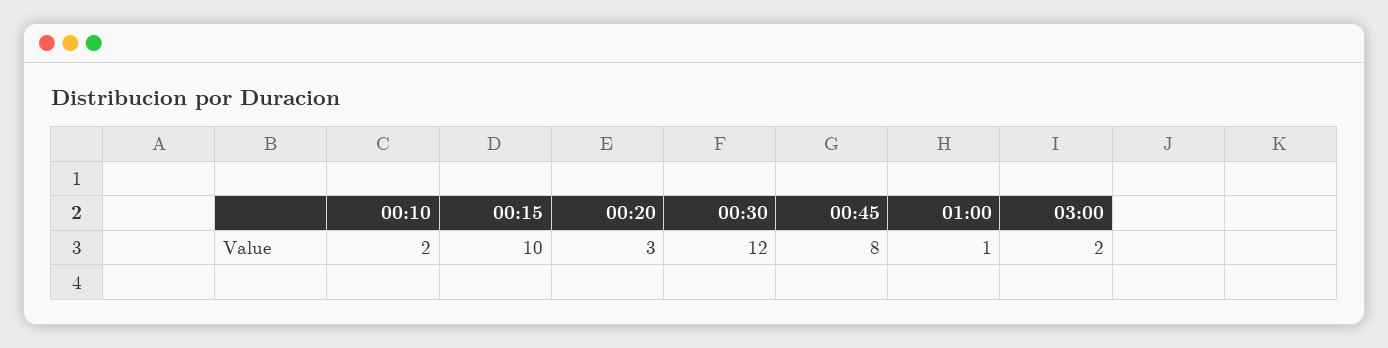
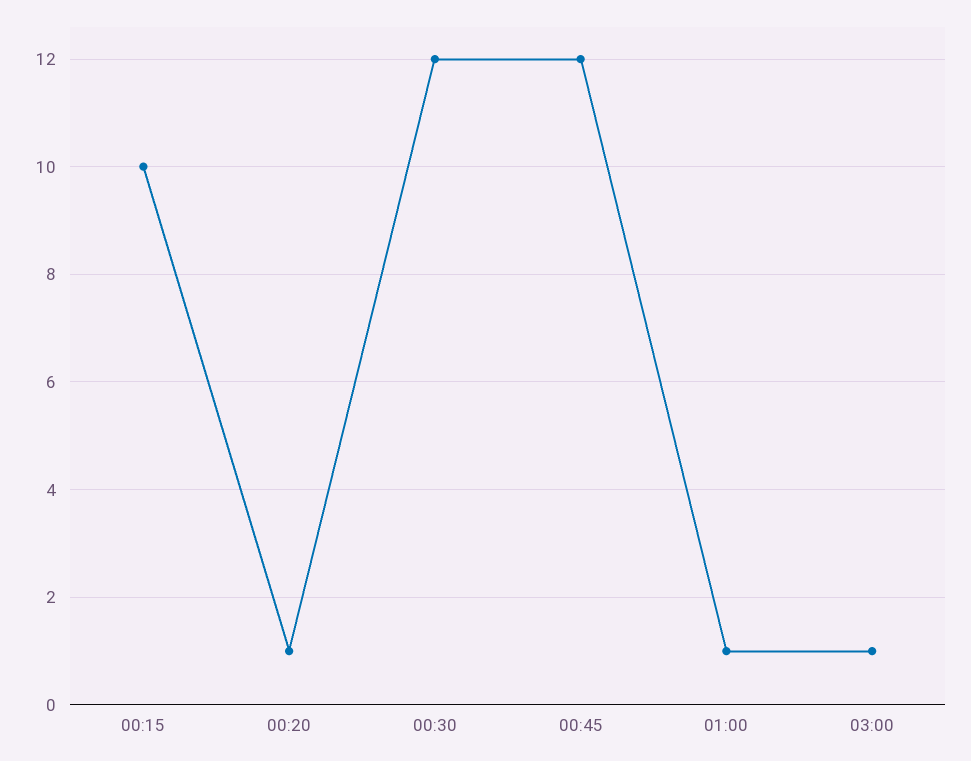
00:10: 2 -> none
00:20: 3 -> 1
00:45: 8 -> 12
03:00: 2 -> 1

